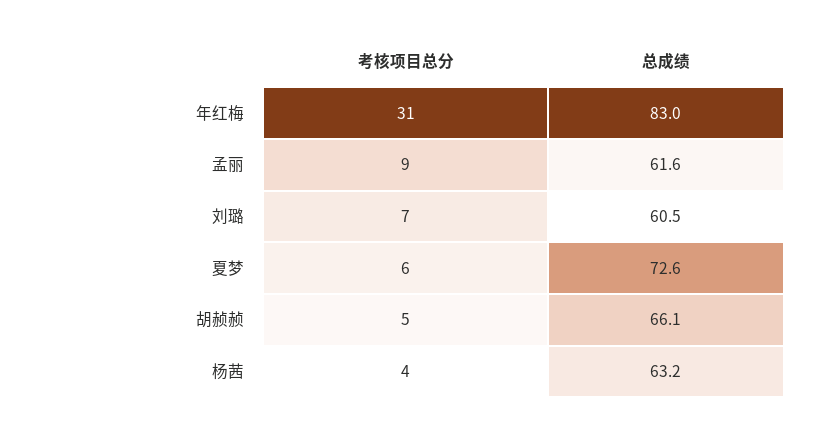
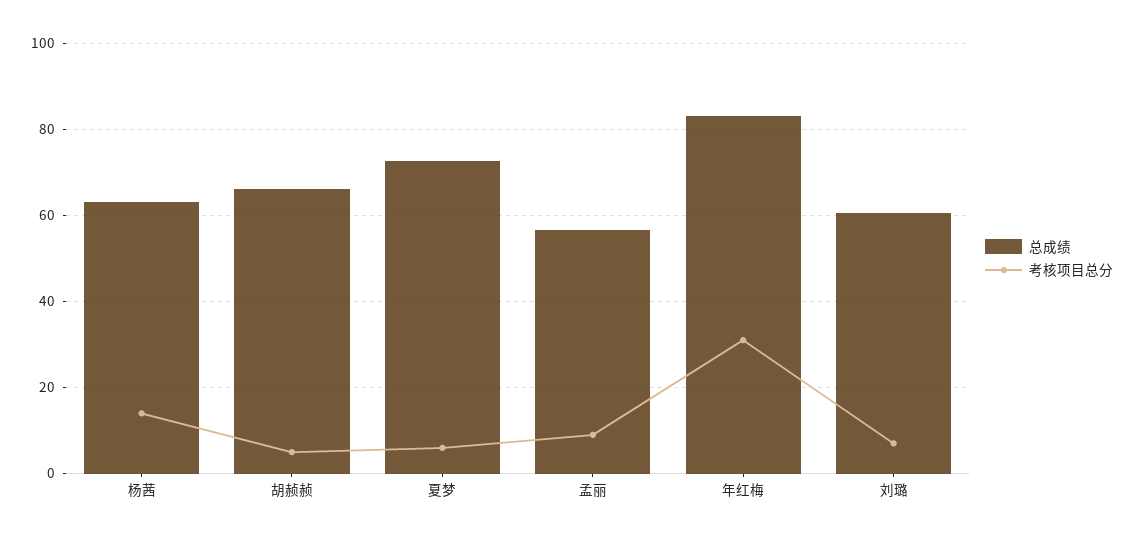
总成绩, 孟丽: 61.6 -> 56
考核项目总分, 杨茜: 4 -> 14

